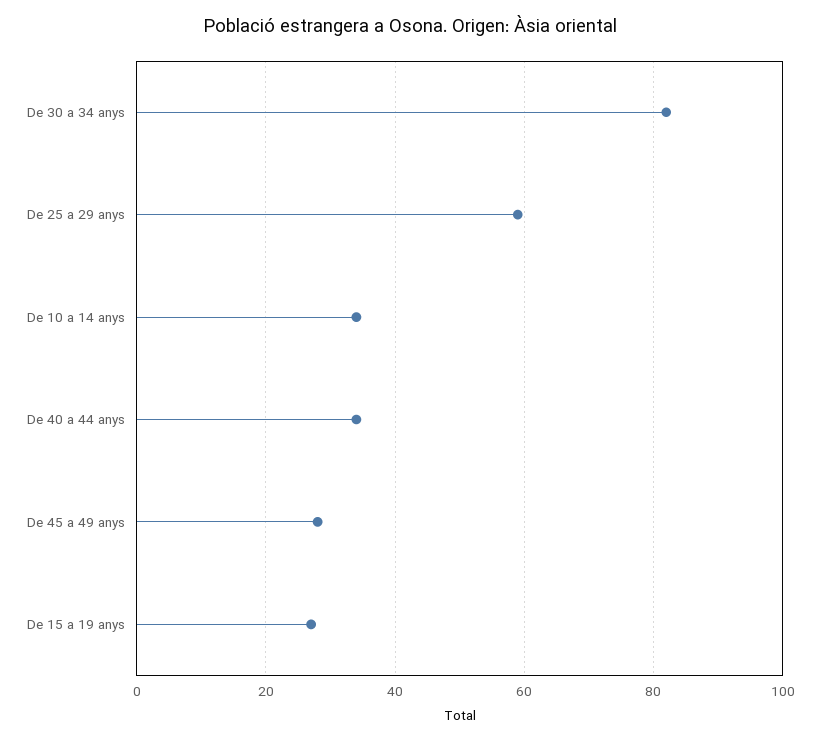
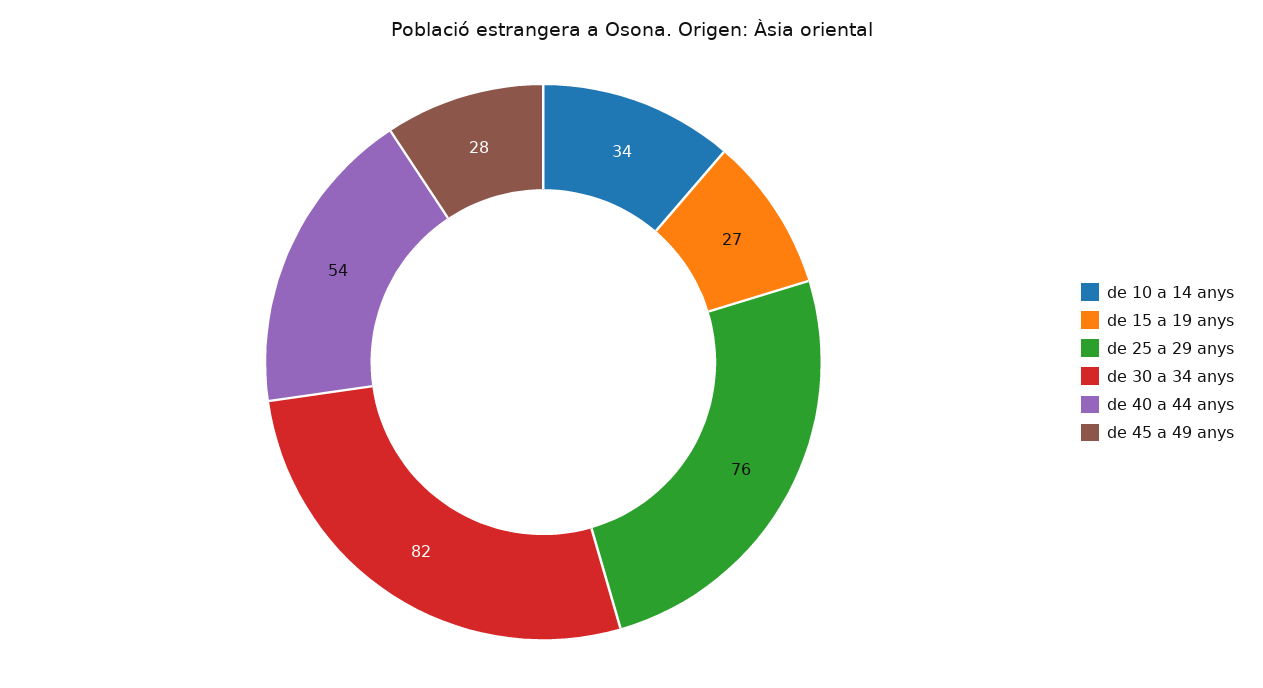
De 25 a 29 anys: 60 -> 76
De 40 a 44 anys: 35 -> 54

